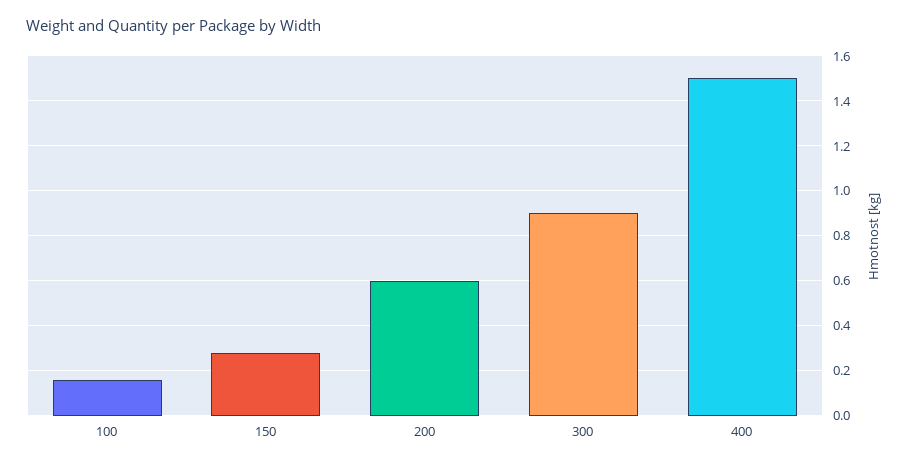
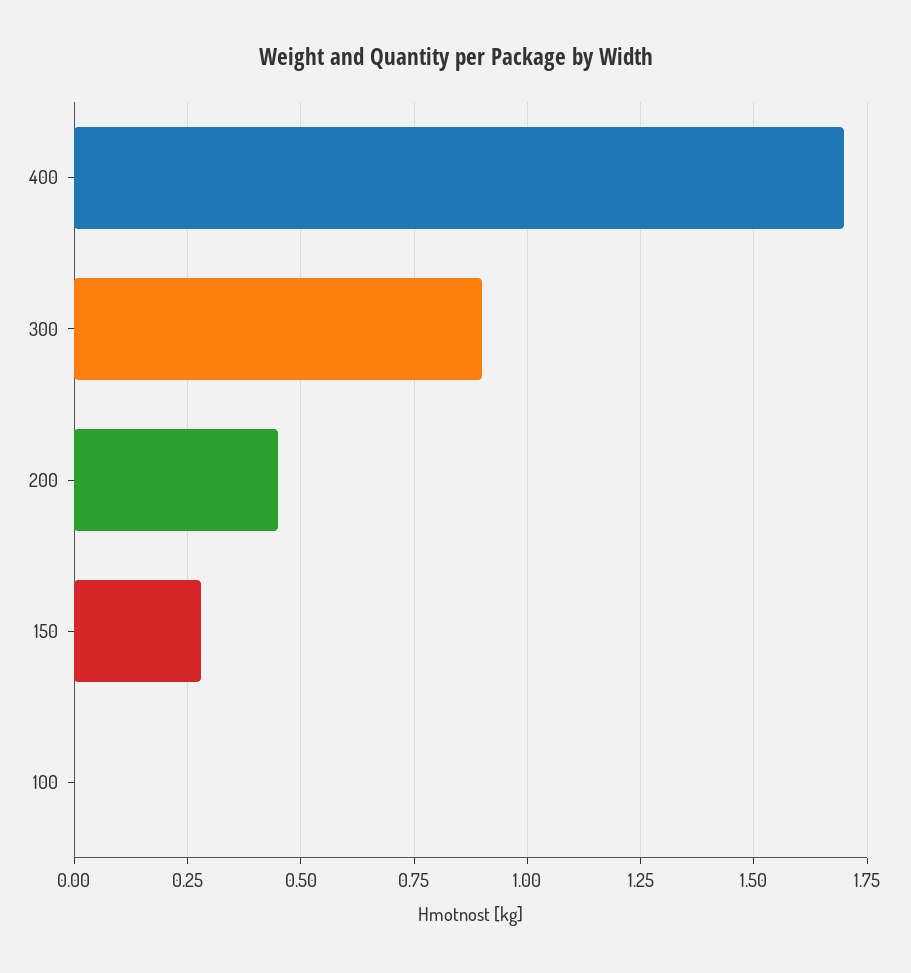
100: 0.15 -> 0
200: 0.6 -> 0.45
400: 1.5 -> 1.7

